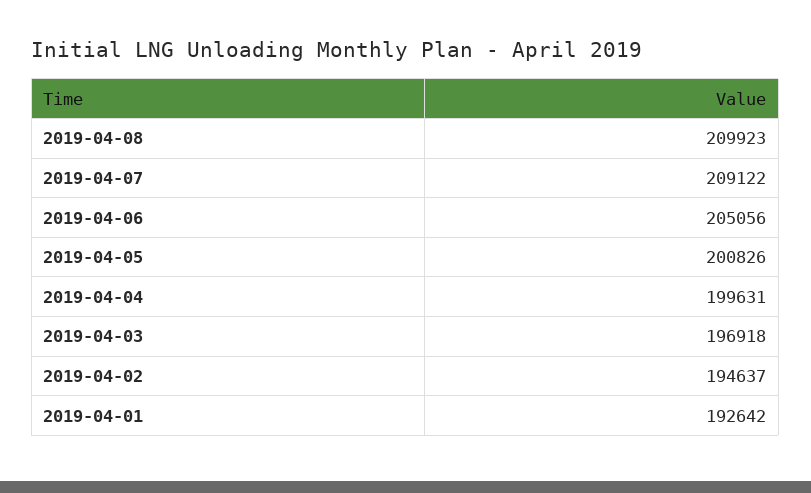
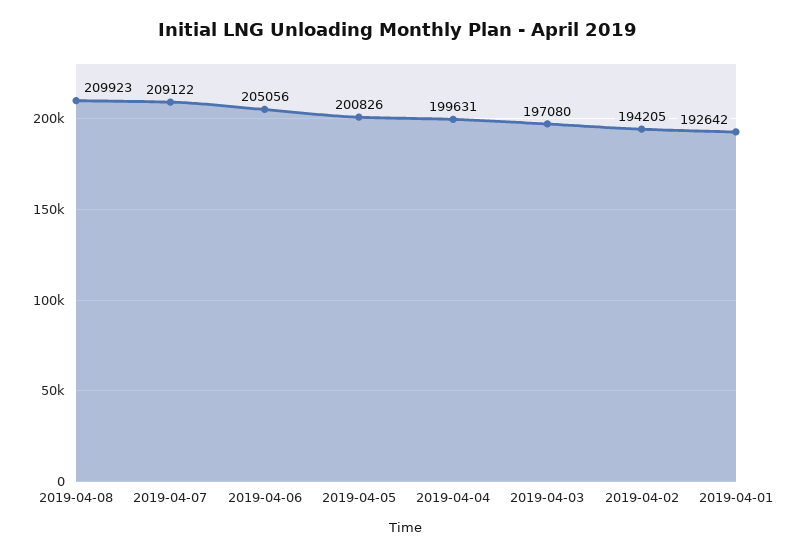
2019-04-03: 196918 -> 197080
2019-04-02: 194637 -> 194205

